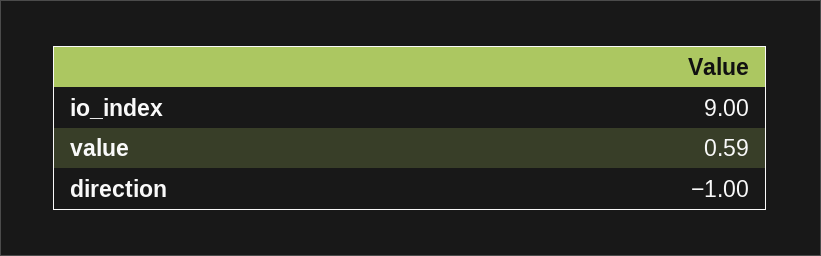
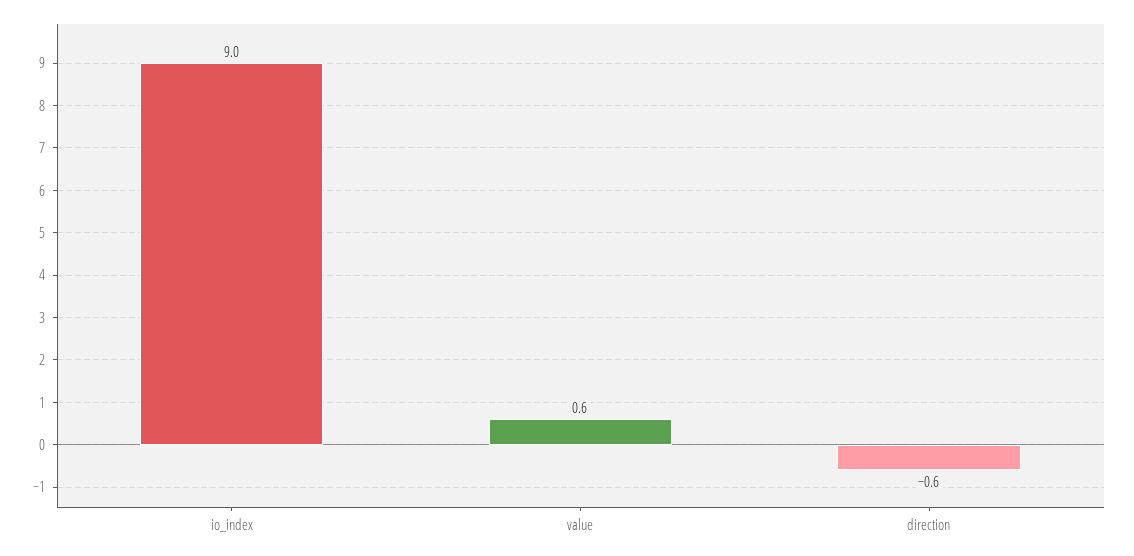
direction: -1 -> -0.6

